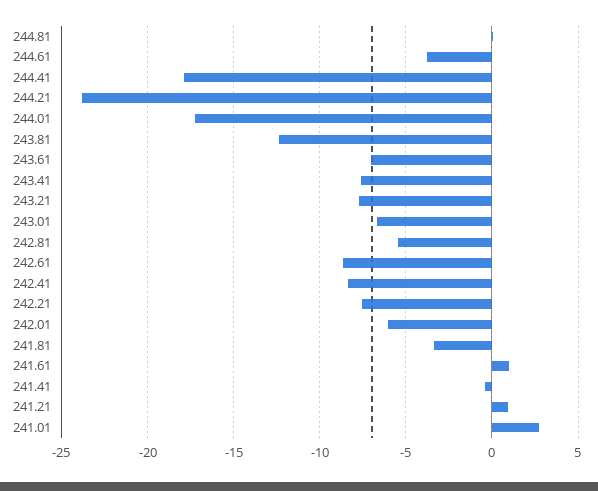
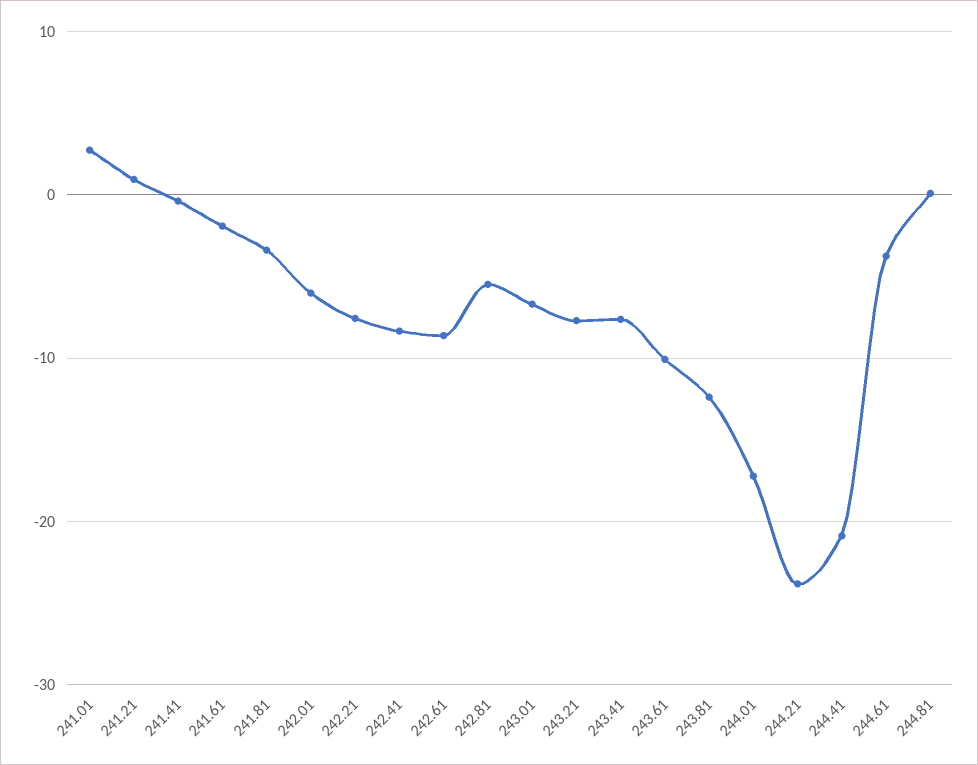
244.41: -18 -> -21
243.61: -7 -> -10
241.61: 1 -> -2

